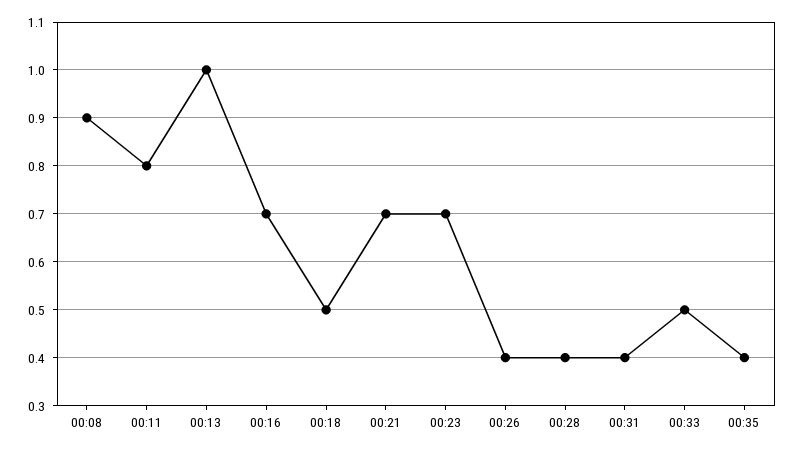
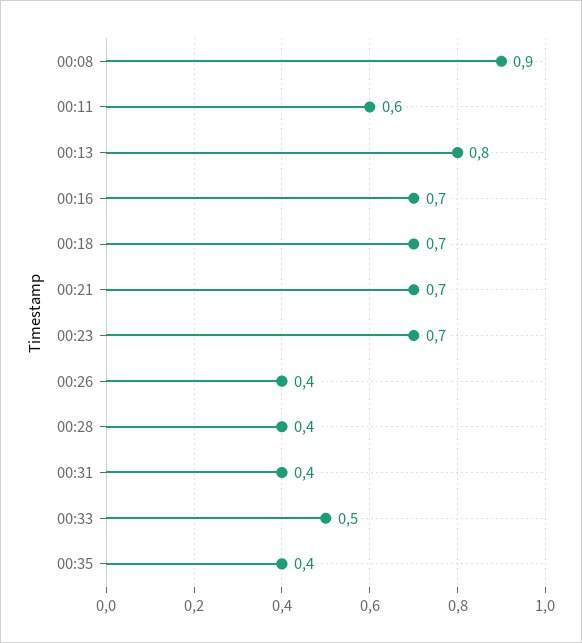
00:11: 0.8 -> 0.6
00:13: 1 -> 0.8
00:18: 0.5 -> 0.7

